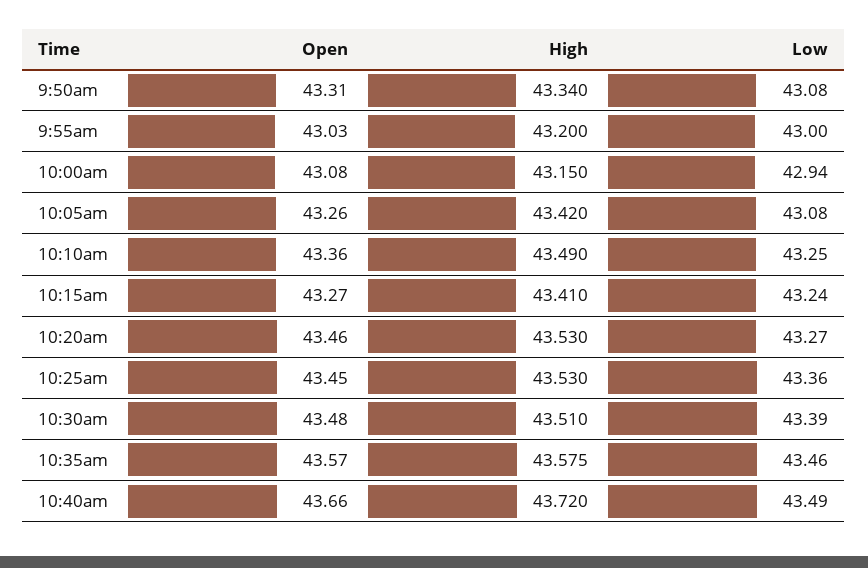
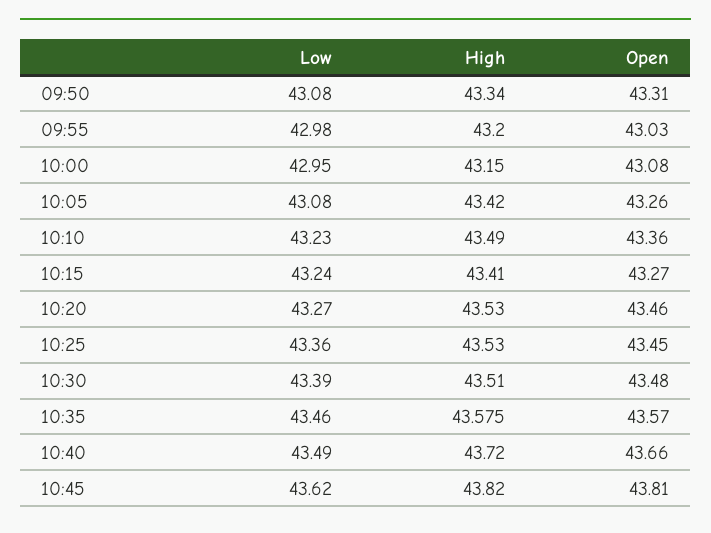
Low, 9:55am: 43 -> 42.98
Low, 10:00am: 42.94 -> 42.95
Low, 10:10am: 43.25 -> 43.23
Low, 10:45: none -> 43.62
High, 10:45: none -> 43.82
Open, 10:45: none -> 43.81

